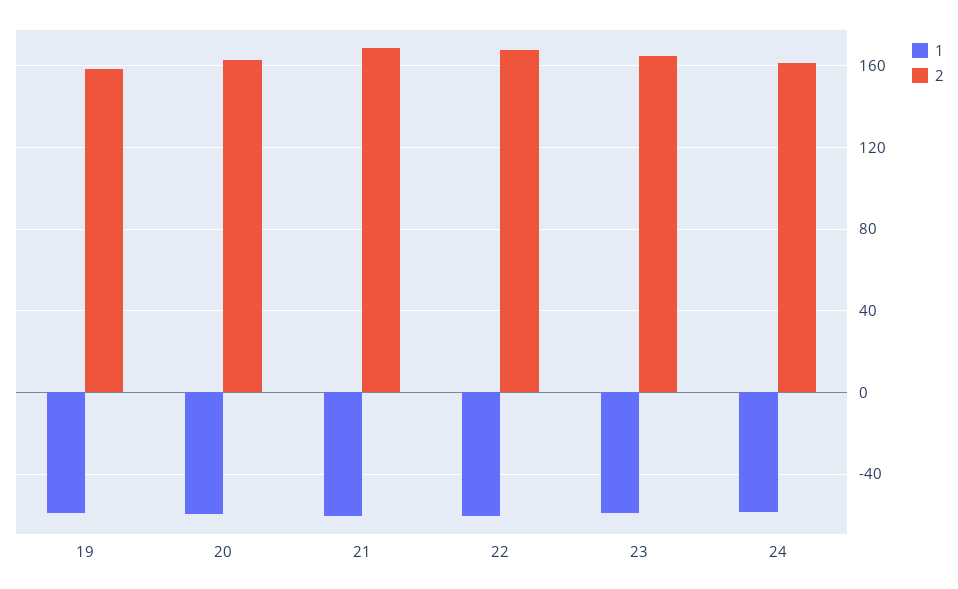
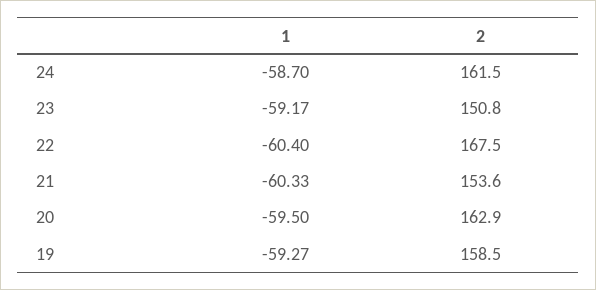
2, 21: 170 -> 153.6
2, 23: 165 -> 150.8

